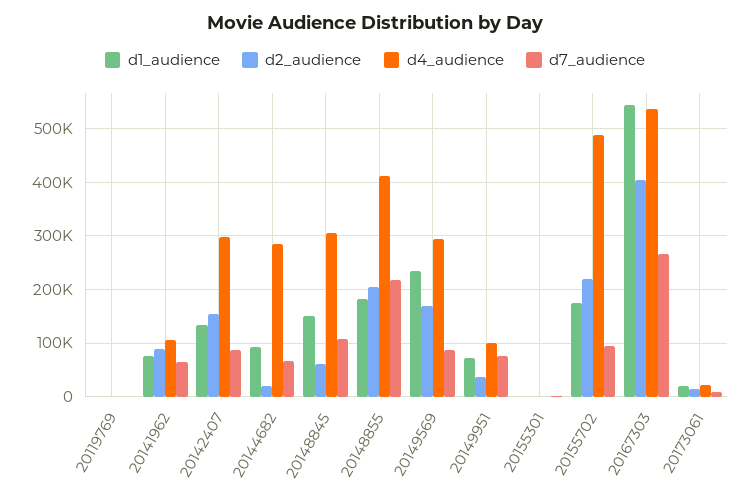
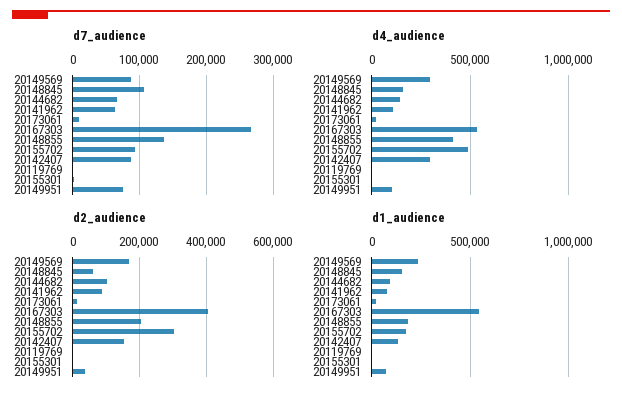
d2_audience, 20144682: 20000 -> 100000
d4_audience, 20144682: 280000 -> 150000
d4_audience, 20148845: 300000 -> 150000
d7_audience, 20148855: 220000 -> 140000
d2_audience, 20155702: 220000 -> 300000

